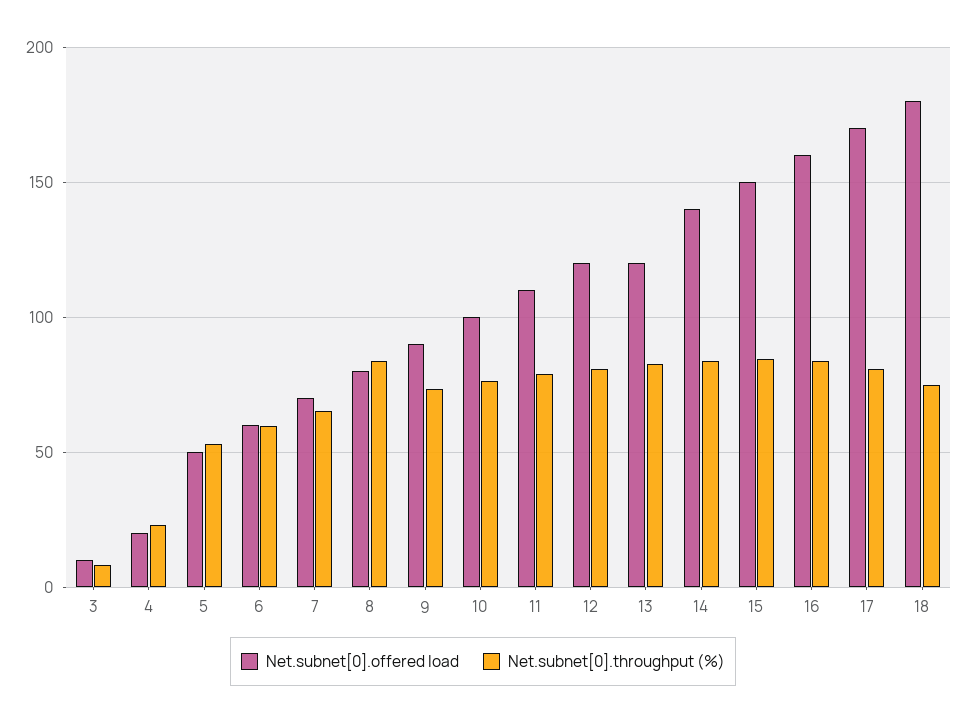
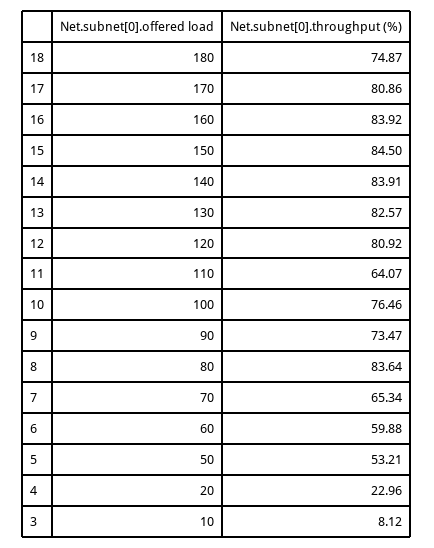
Net.subnet[0].throughput (%), 11: 80 -> 64.07
Net.subnet[0].offered load, 13: 120 -> 130

